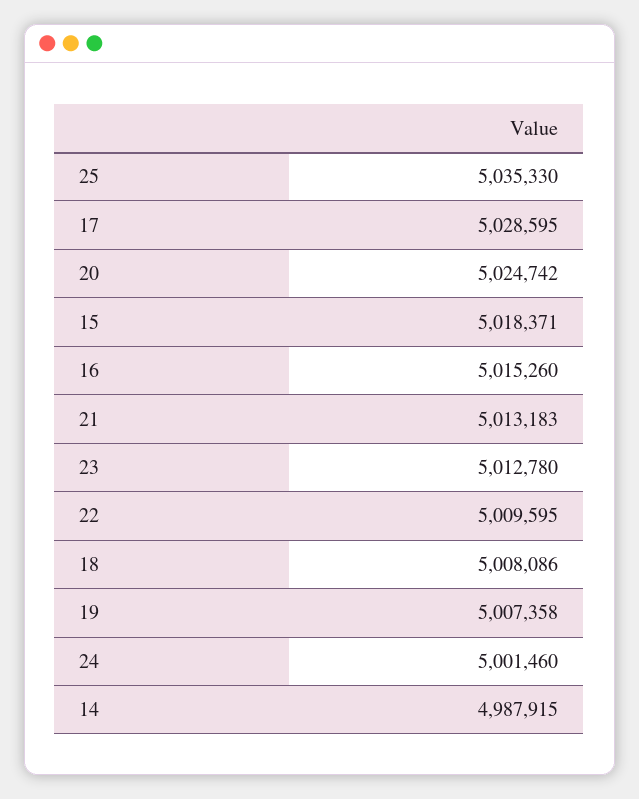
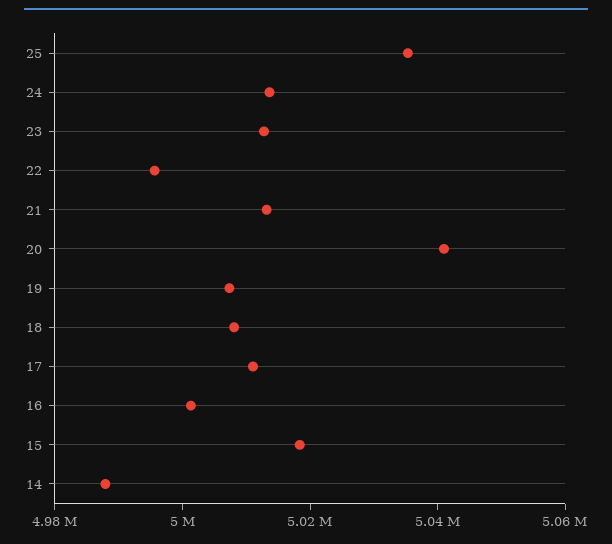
17: 5028595 -> 5010000
20: 5024742 -> 5040000
16: 5015260 -> 5000000
22: 5009595 -> 4995000
24: 5001460 -> 5015000

